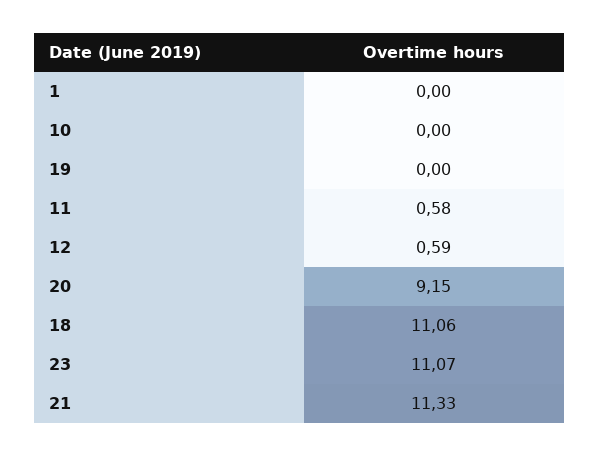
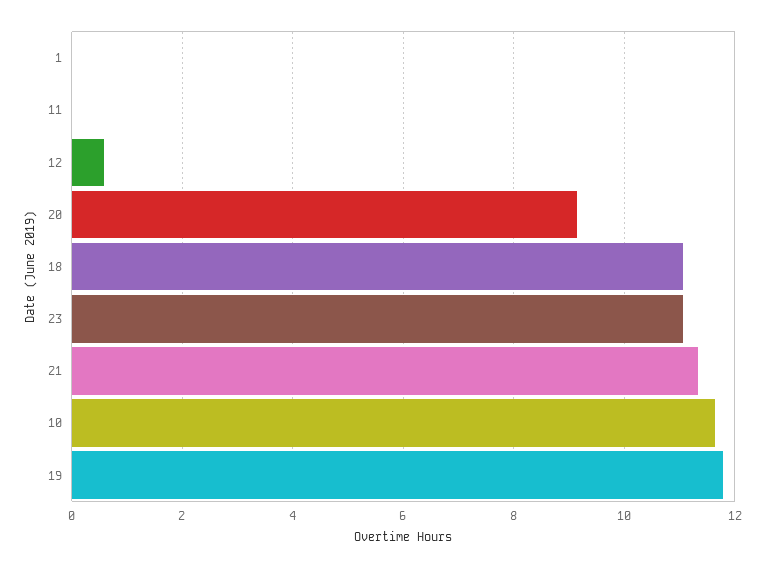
10: 0 -> 11.6
19: 0 -> 11.8
11: 0.58 -> 0

